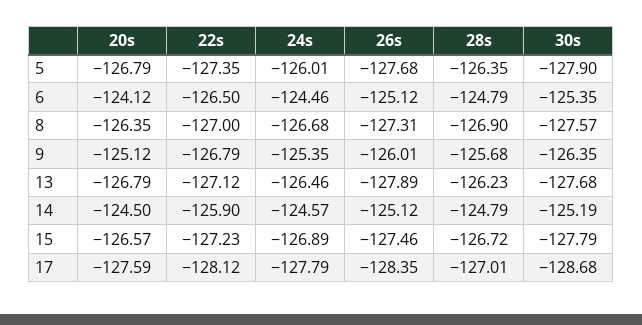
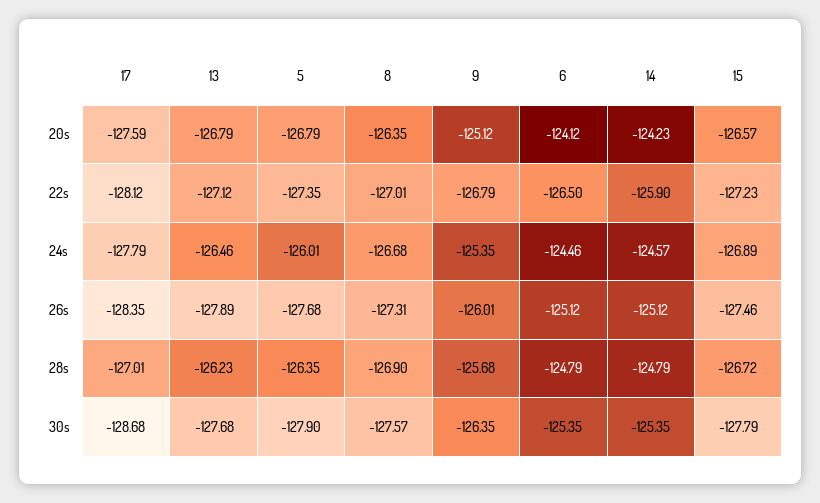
22s, 8: -127 -> -127.01
20s, 14: -124.5 -> -124.23
30s, 14: -125.19 -> -125.35

